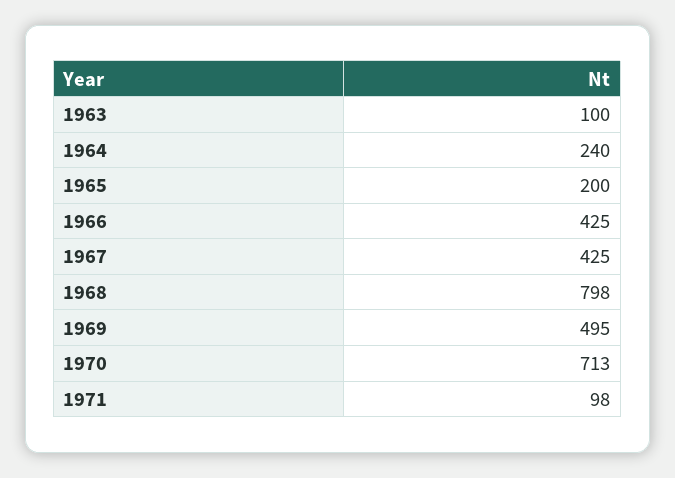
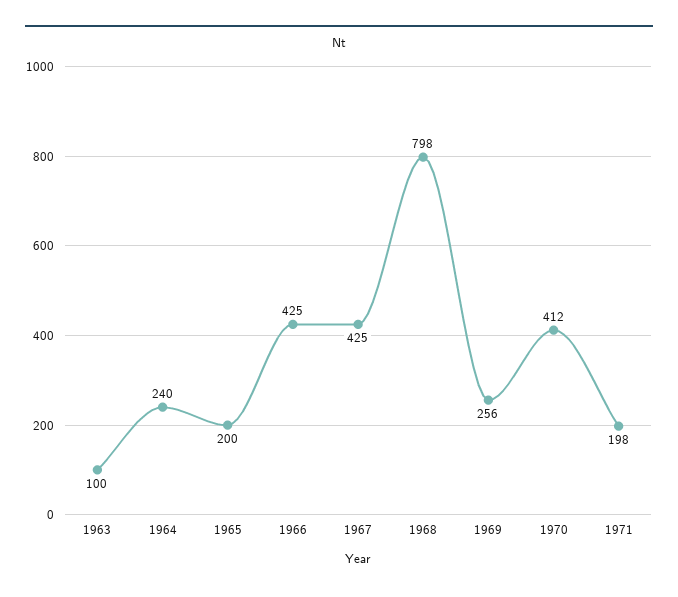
1969: 495 -> 256
1970: 713 -> 412
1971: 98 -> 198

